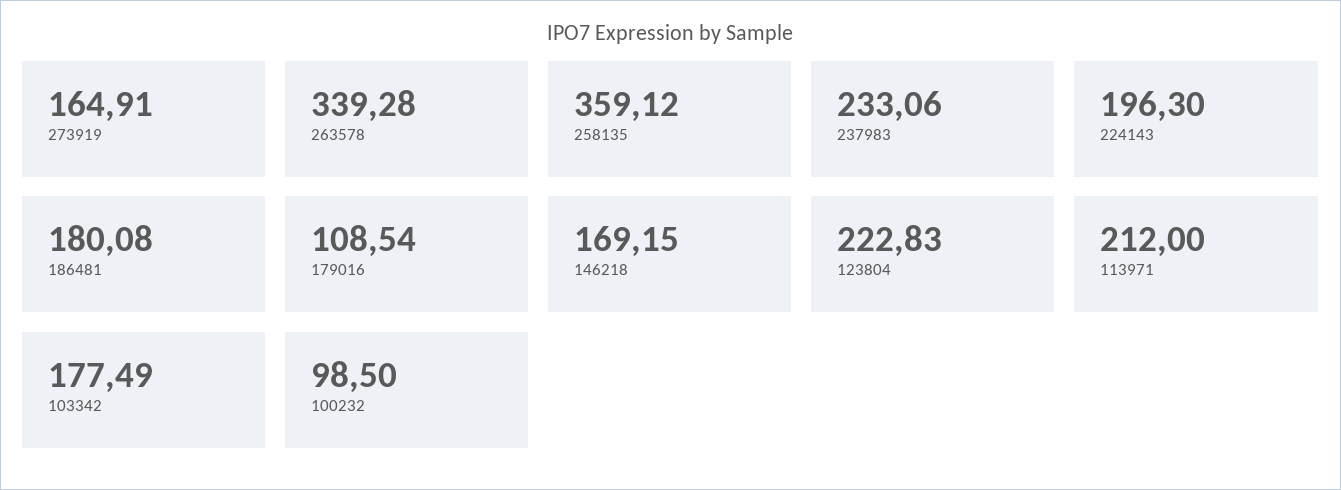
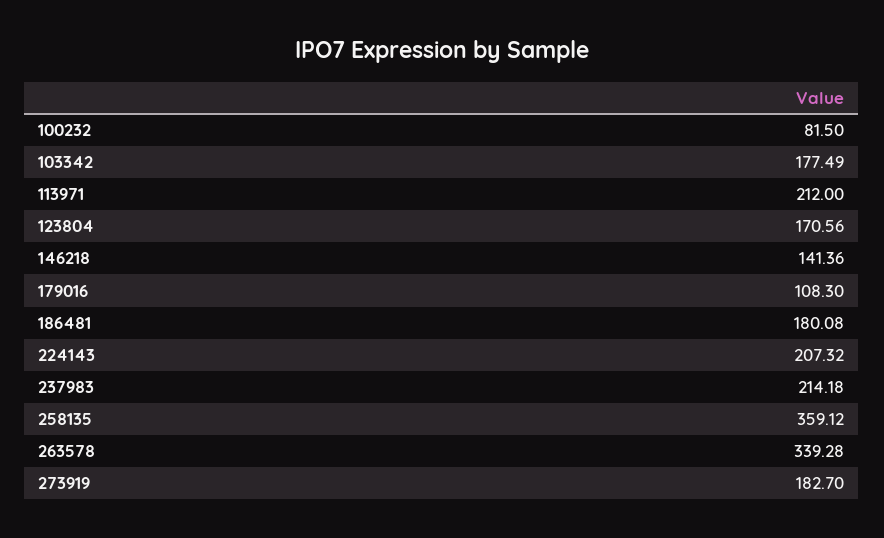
273919: 164.91 -> 182.7
237983: 233.06 -> 214.18
224143: 196.3 -> 207.32
179016: 108.54 -> 108.3
146218: 169.15 -> 141.36
123804: 222.83 -> 170.56
100232: 98.5 -> 81.5

